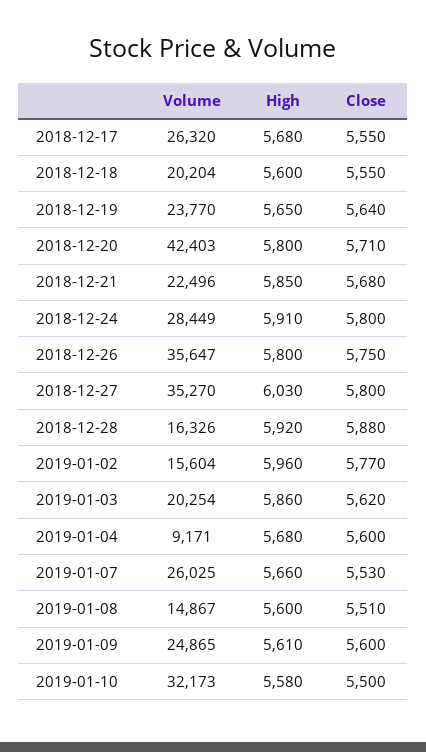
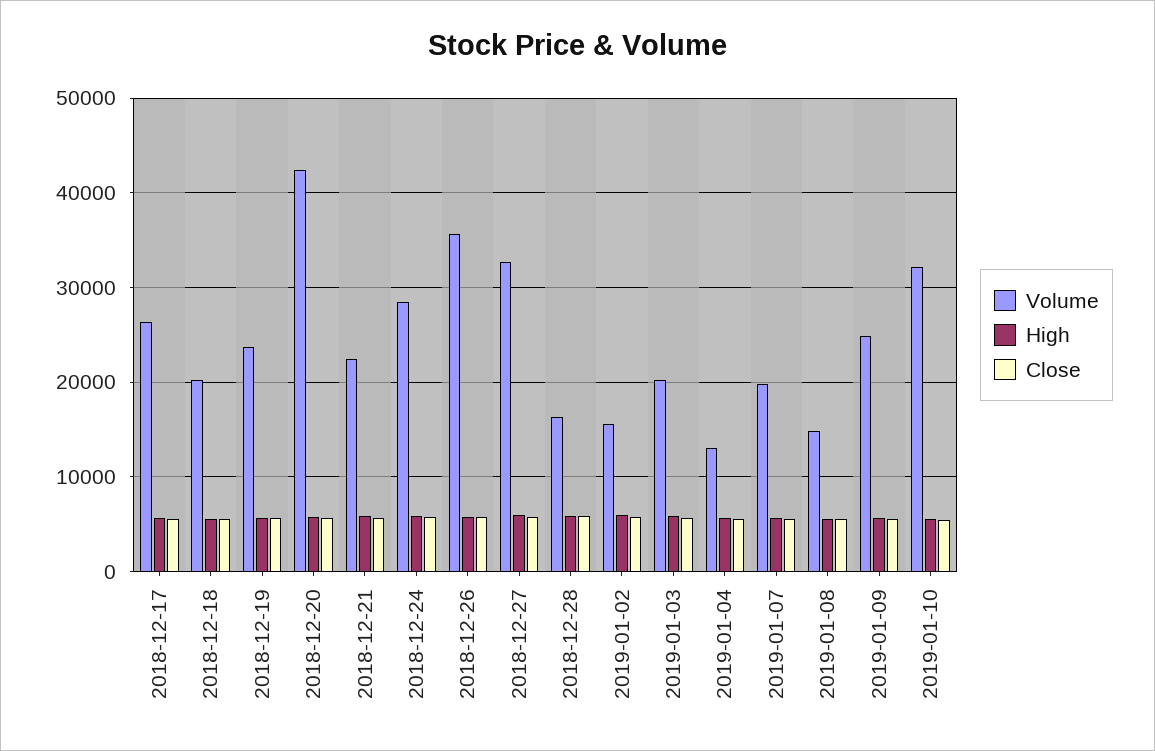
Volume, 2018-12-27: 35270 -> 33000
Volume, 2019-01-04: 9171 -> 13000
Volume, 2019-01-07: 26025 -> 20000

